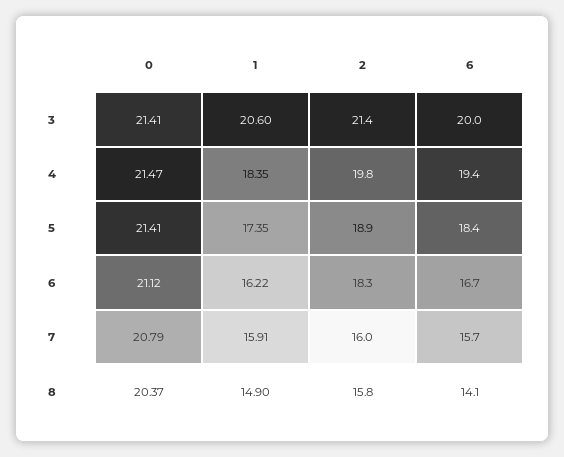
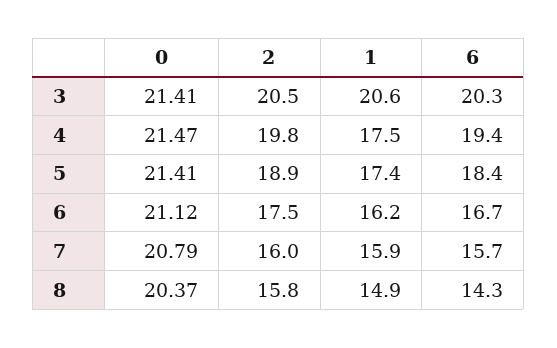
2, 3: 21.4 -> 20.5
6, 3: 20 -> 20.3
1, 4: 18.35 -> 17.5
2, 6: 18.3 -> 17.5
6, 8: 14.1 -> 14.3

